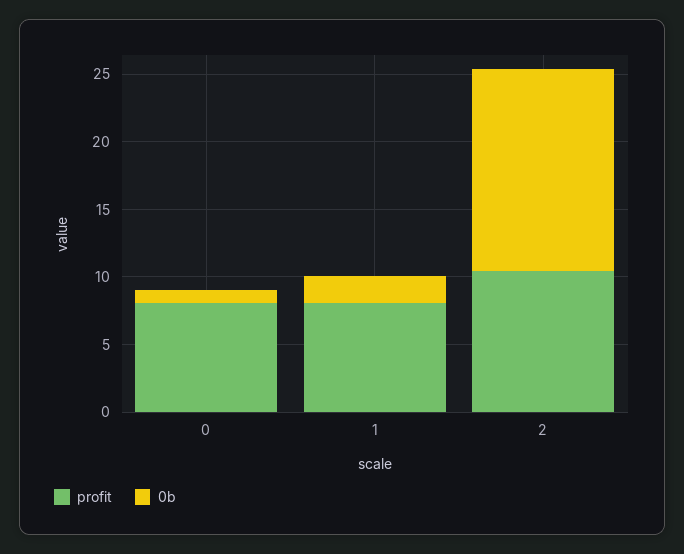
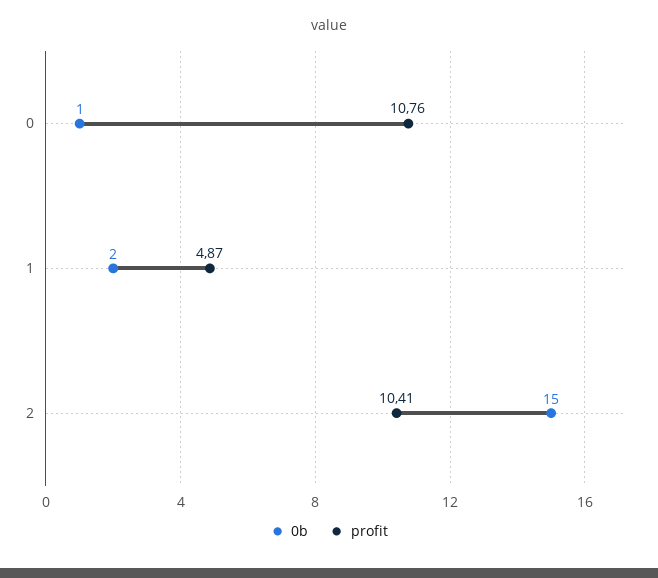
profit, 0: 8 -> 10.76
profit, 1: 8 -> 4.87

